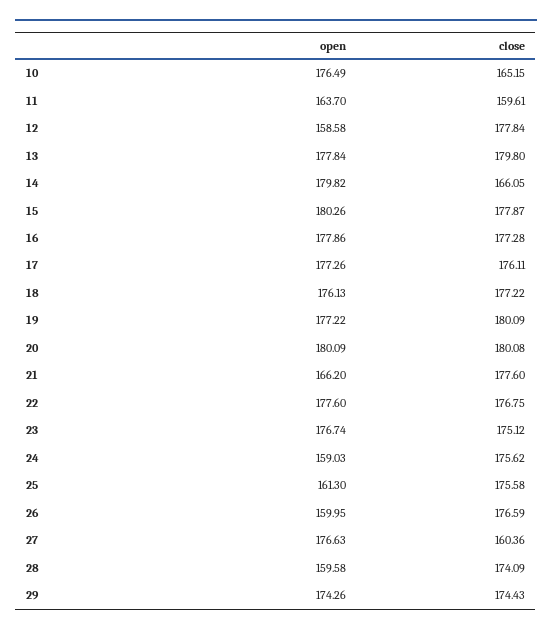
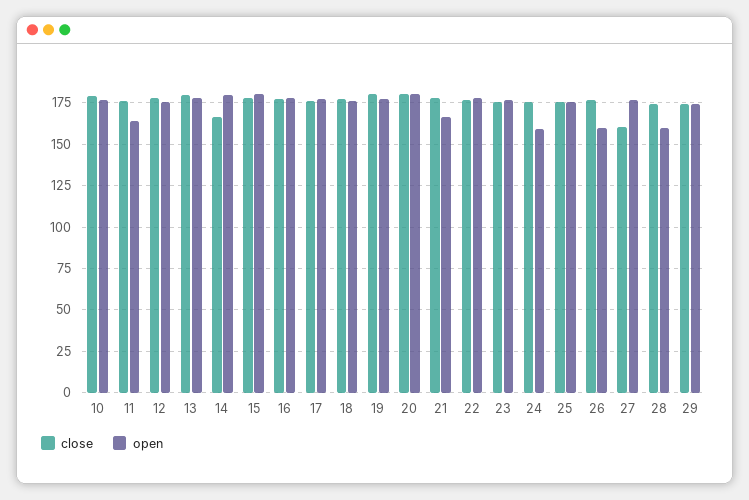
close, 10: 165.15 -> 180
close, 11: 159.61 -> 175
open, 12: 158.58 -> 175
open, 25: 161.3 -> 175

